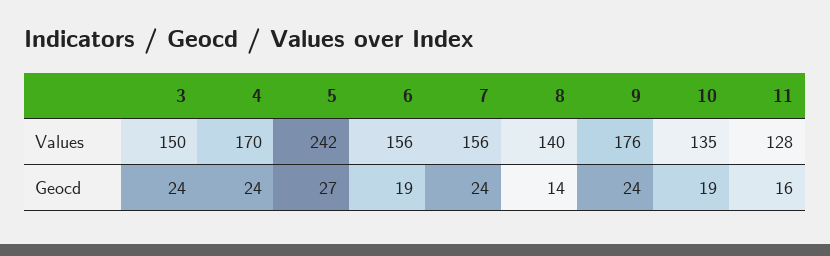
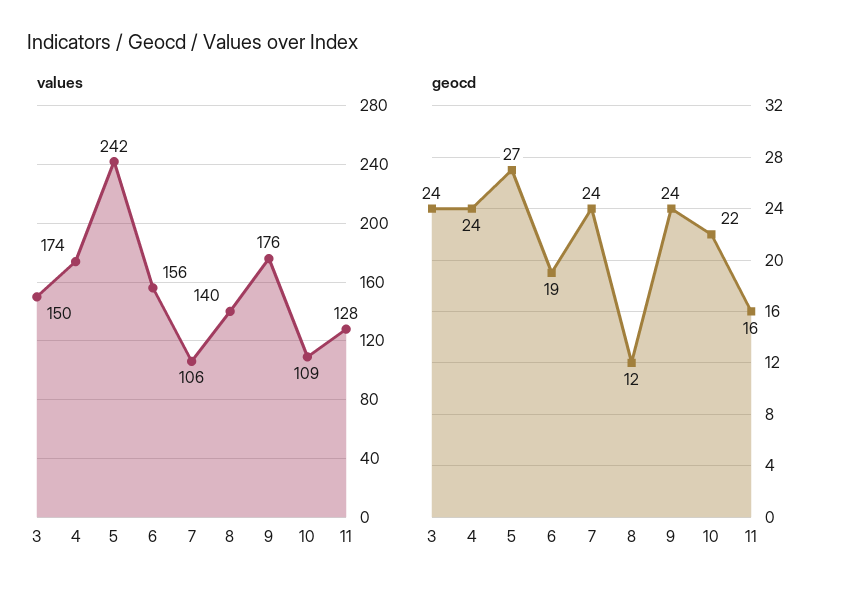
Values, 4: 170 -> 174
Values, 7: 156 -> 106
Values, 10: 135 -> 109
Geocd, 8: 14 -> 12
Geocd, 10: 19 -> 22

